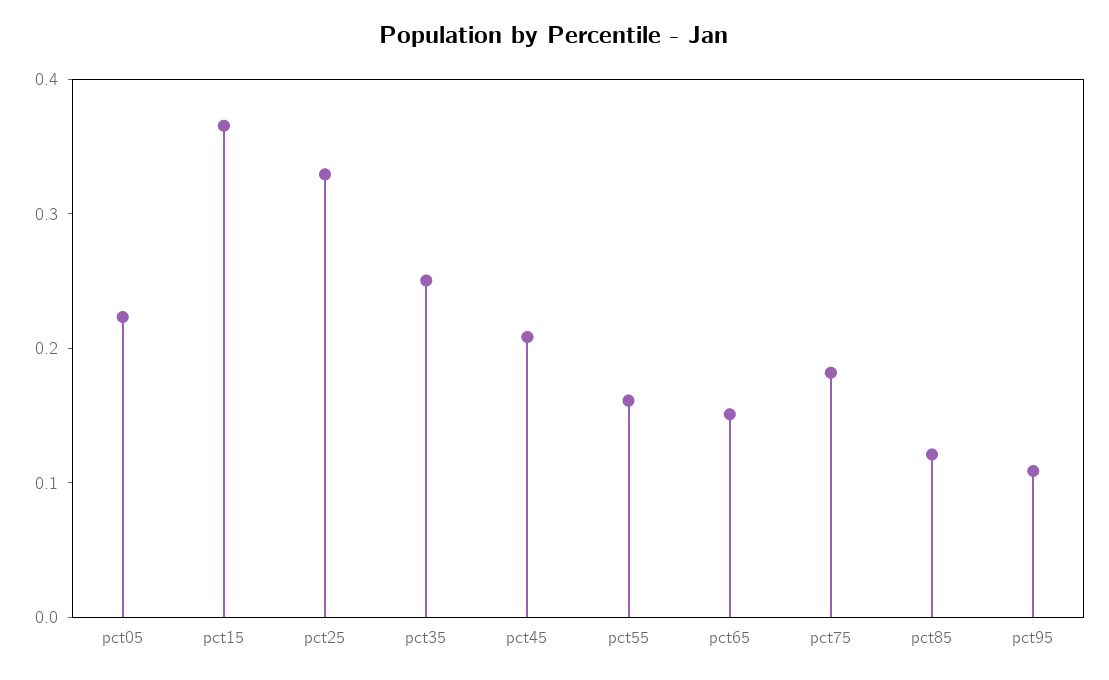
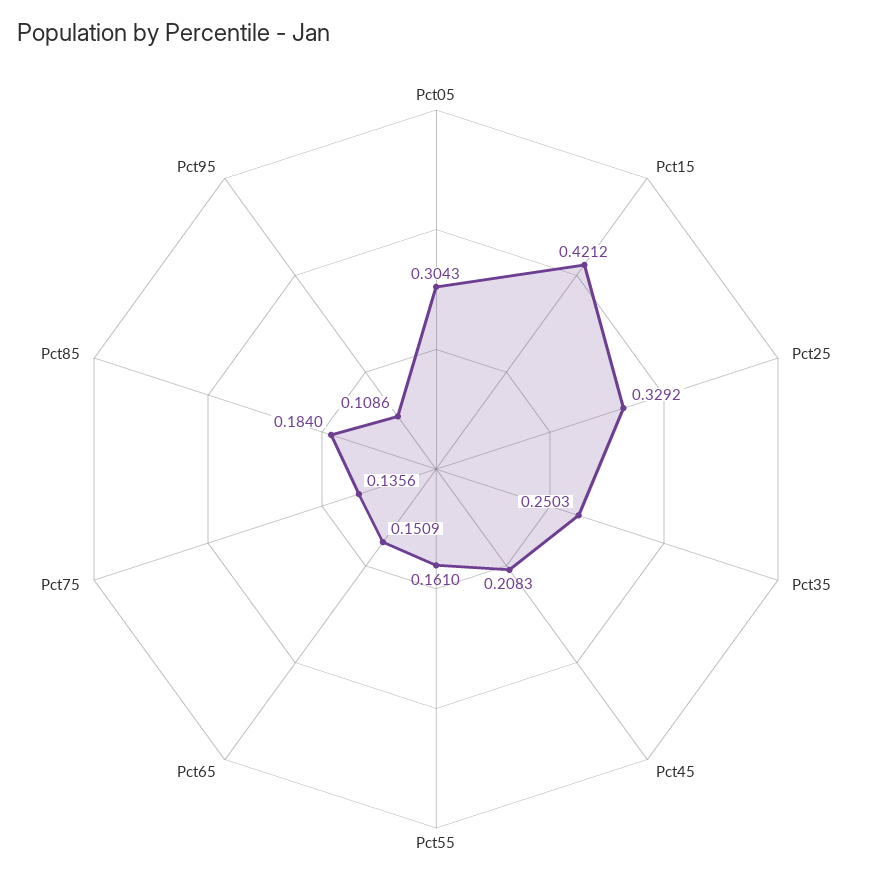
pct05: 0.22 -> 0.3043
pct15: 0.36 -> 0.4212
pct75: 0.18 -> 0.1356
pct85: 0.12 -> 0.184

